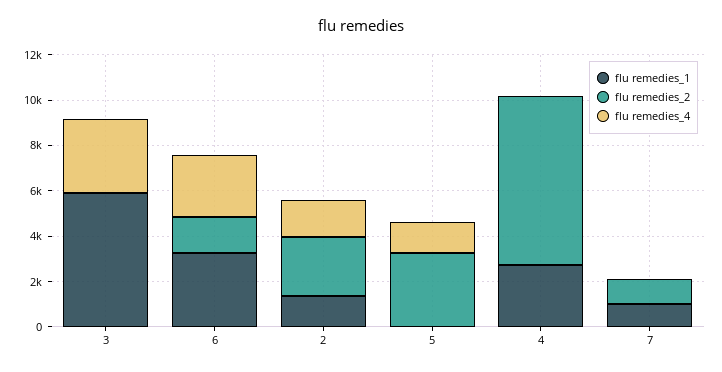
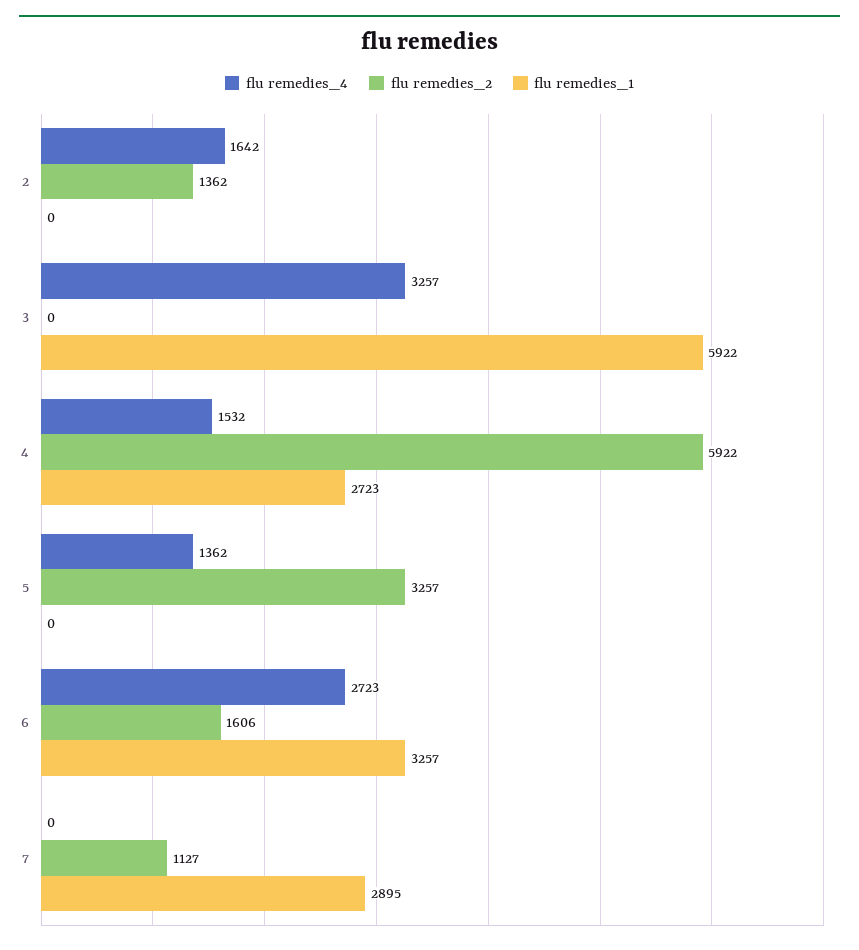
flu remedies_1, 2: 1500 -> 0
flu remedies_2, 2: 2500 -> 1362
flu remedies_2, 4: 7500 -> 5922
flu remedies_4, 4: 0 -> 1532
flu remedies_1, 7: 1000 -> 2895

